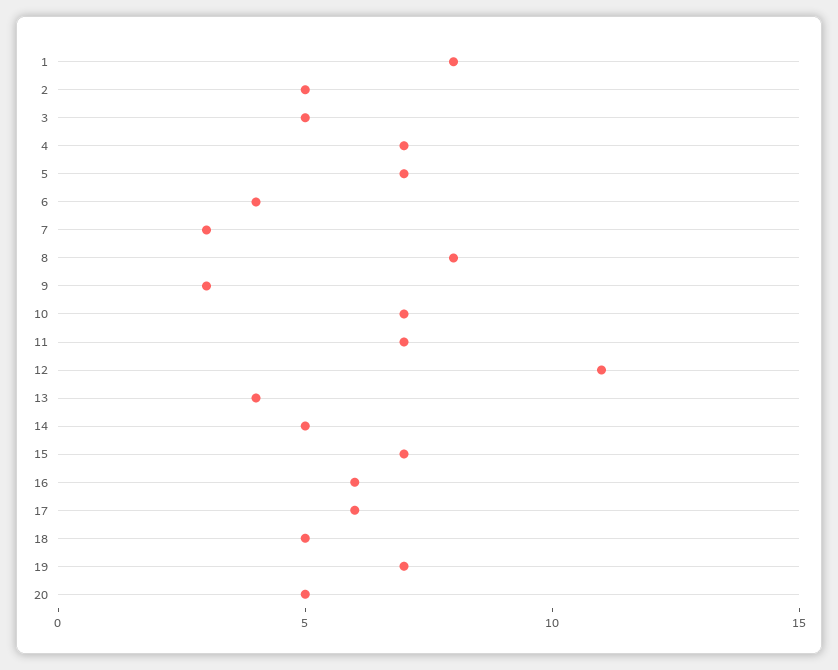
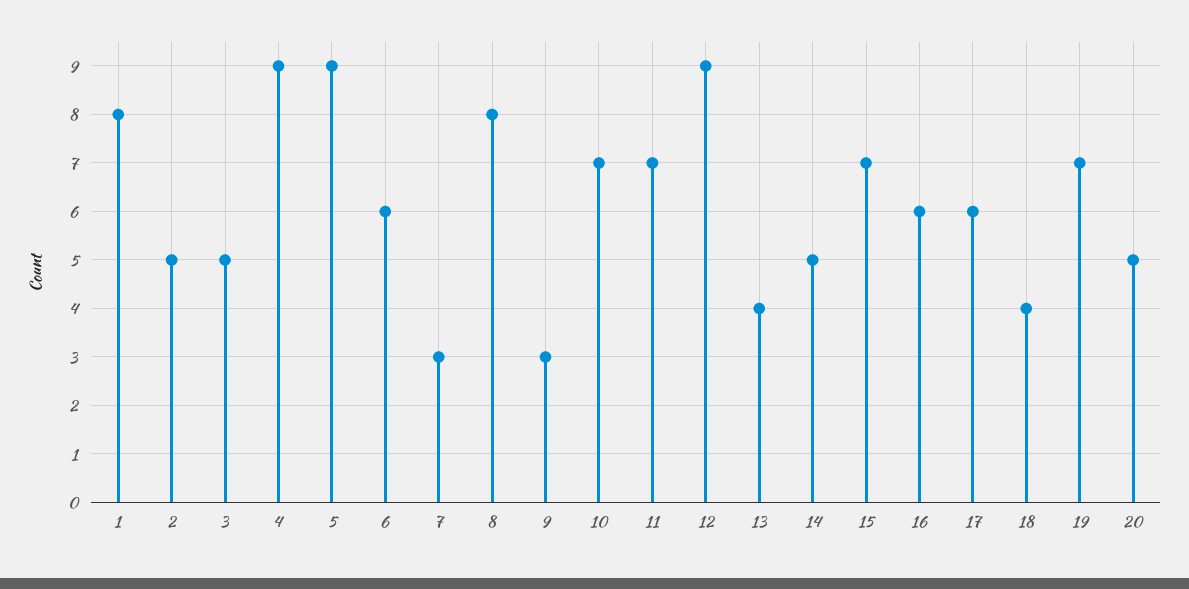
4: 7 -> 9
5: 7 -> 9
6: 4 -> 6
12: 11 -> 9
18: 5 -> 4

